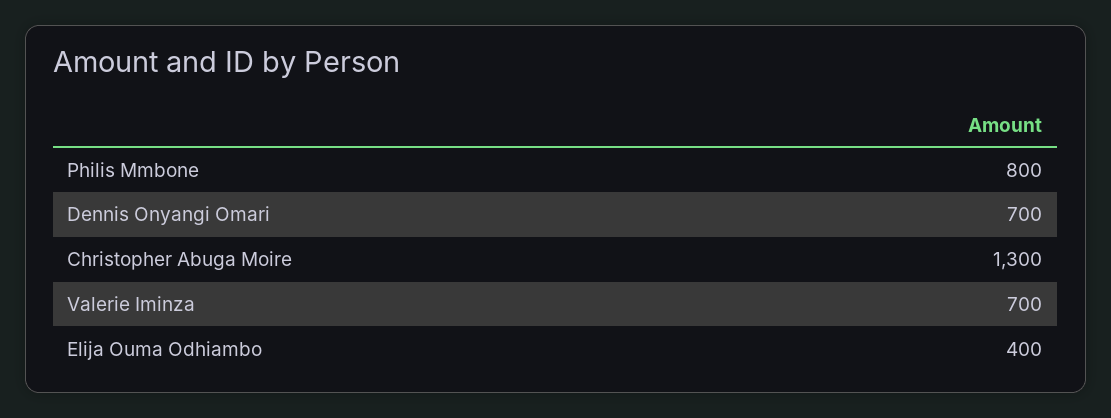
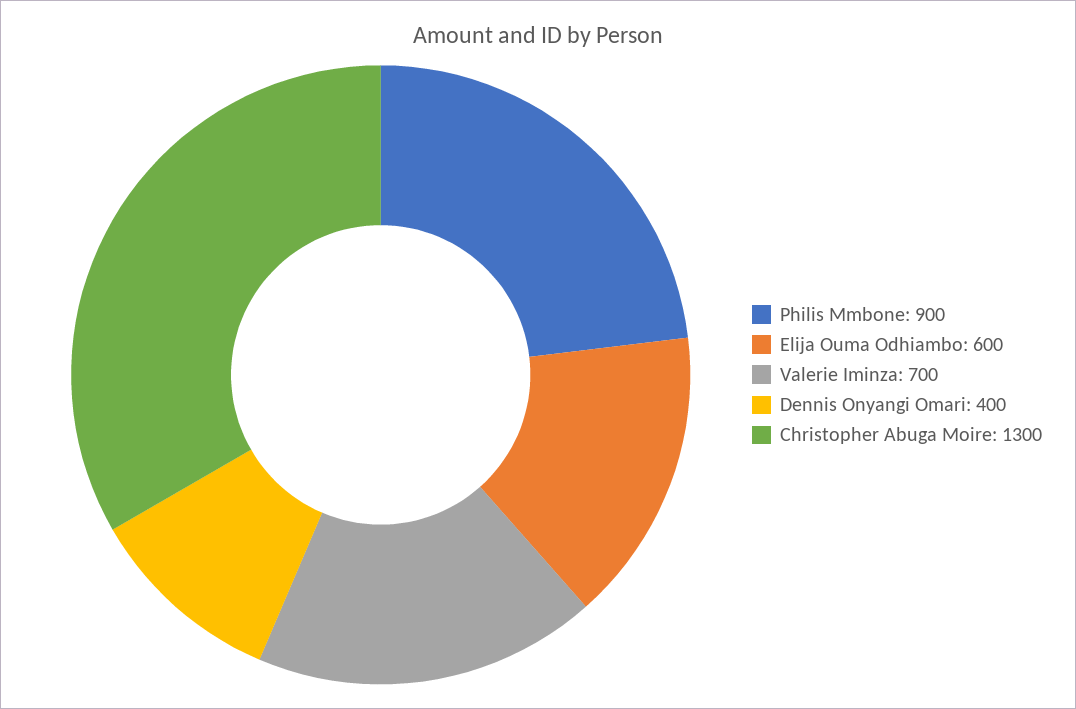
Philis Mmbone: 800 -> 900
Dennis Onyangi Omari: 700 -> 400
Elija Ouma Odhiambo: 400 -> 600

